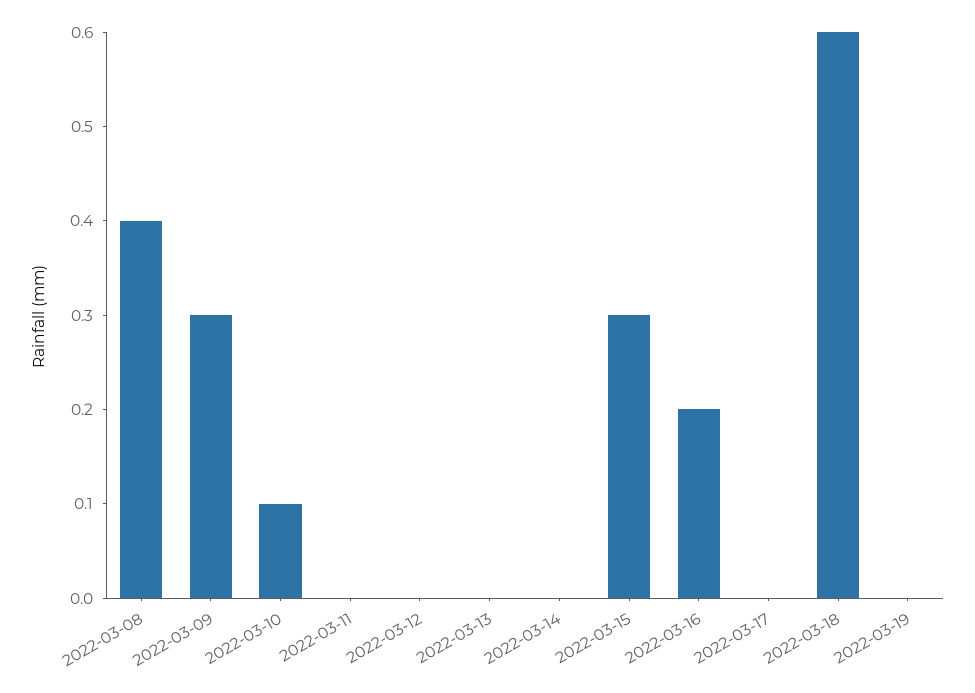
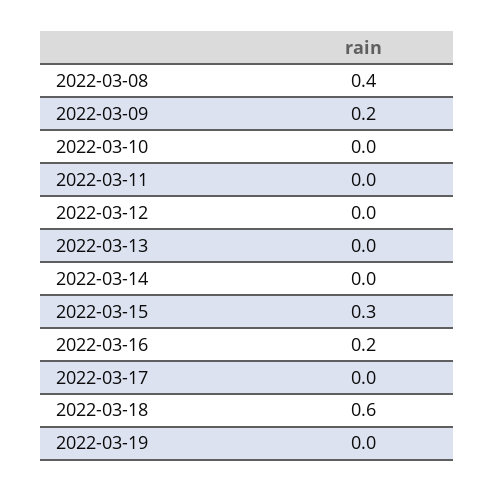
2022-03-09: 0.3 -> 0.2
2022-03-10: 0.1 -> 0

